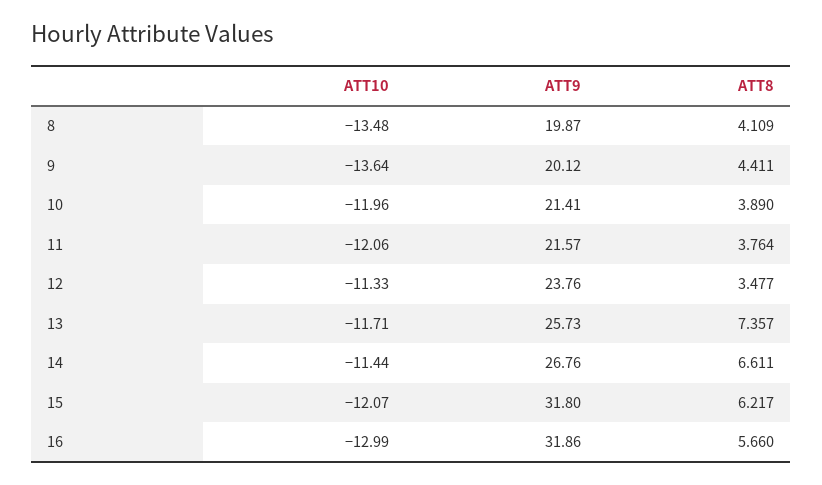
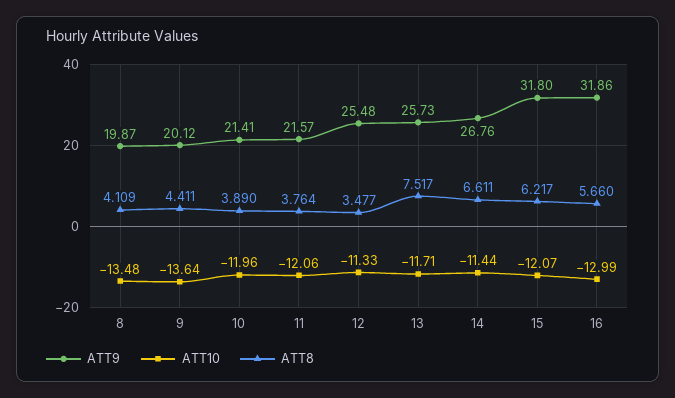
ATT9, 12: 23.76 -> 25.48
ATT8, 13: 7.357 -> 7.517

